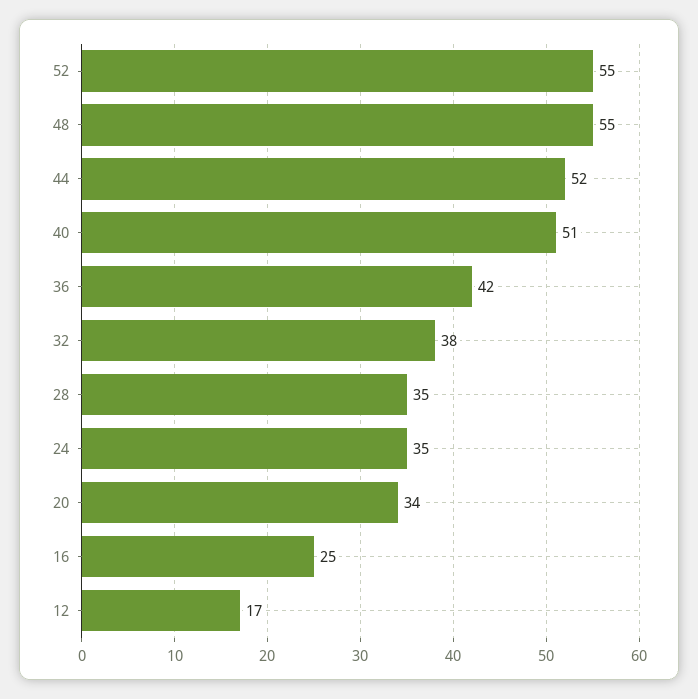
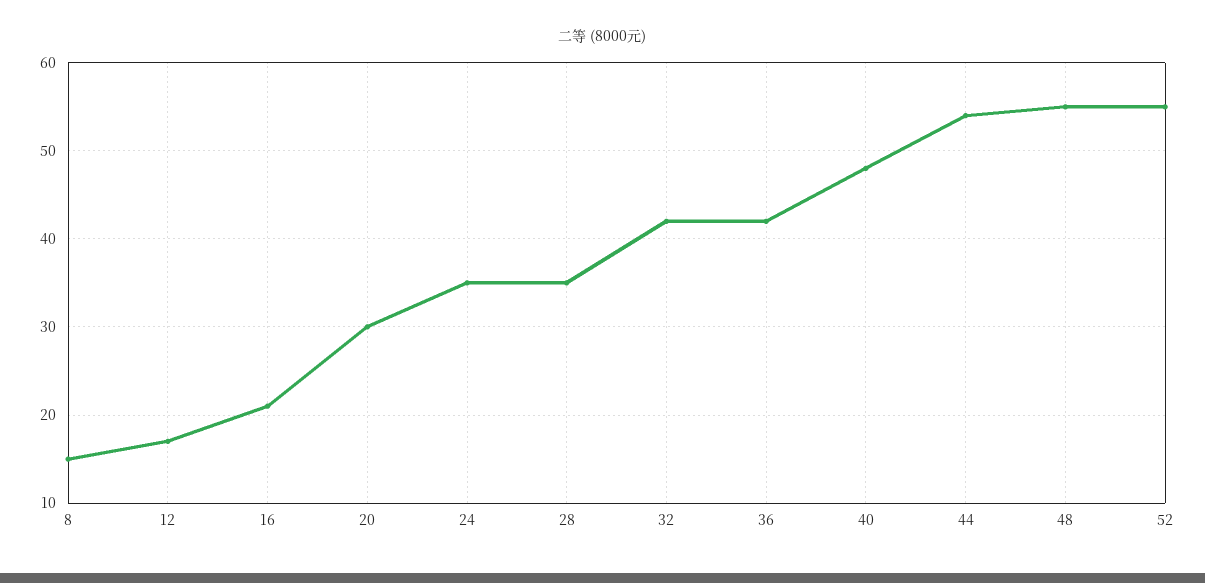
44: 52 -> 54
40: 51 -> 48
32: 38 -> 42
20: 34 -> 30
16: 25 -> 21
8: none -> 15

